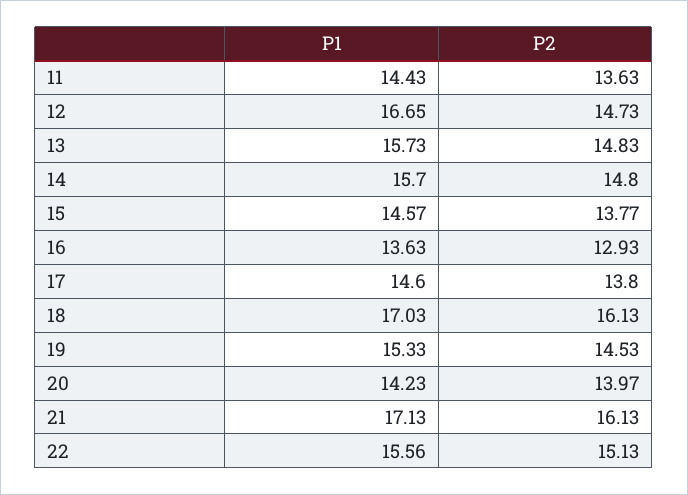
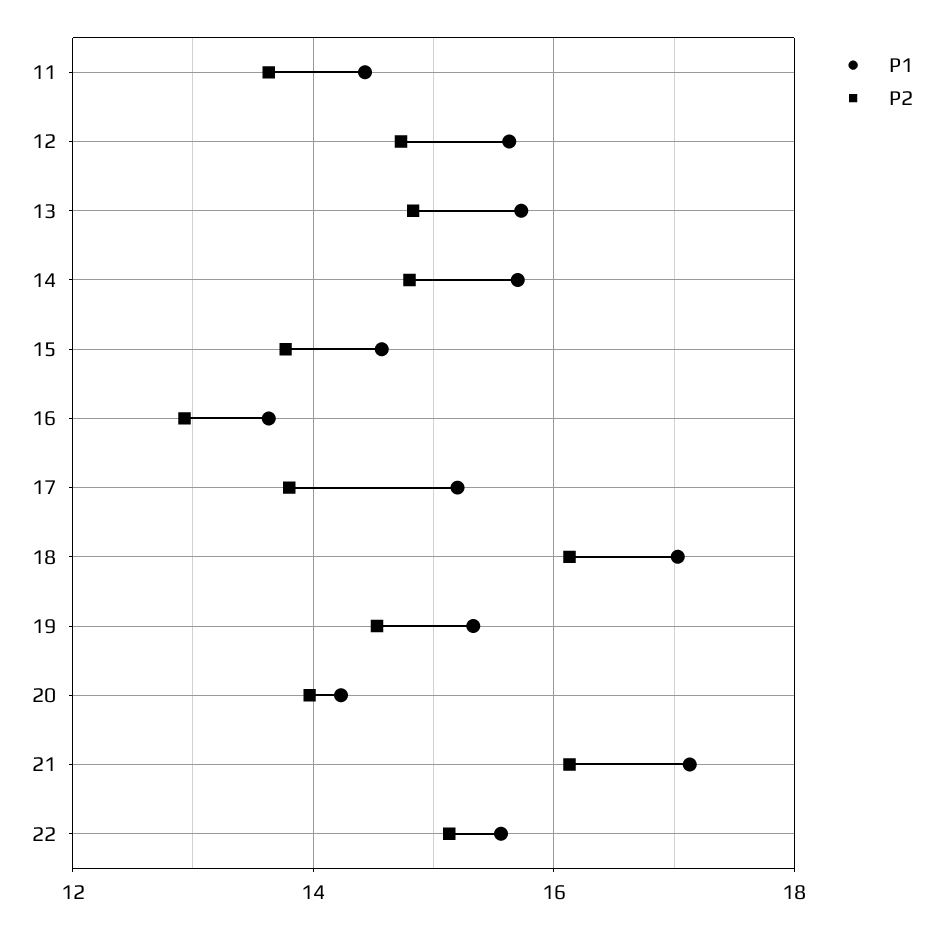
P1, 12: 16.65 -> 15.6
P1, 17: 14.6 -> 15.2

